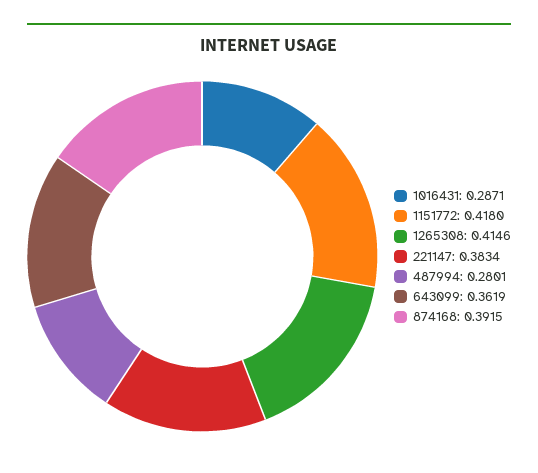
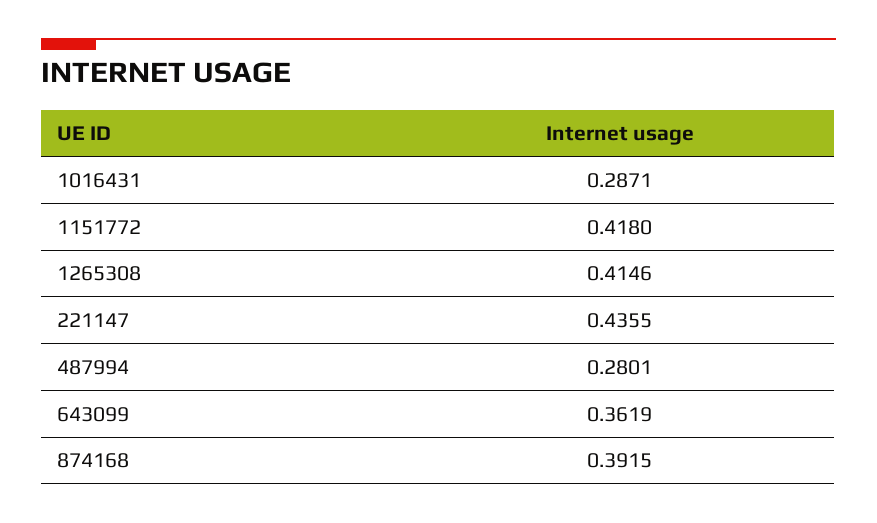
221147: 0.3834 -> 0.4355

